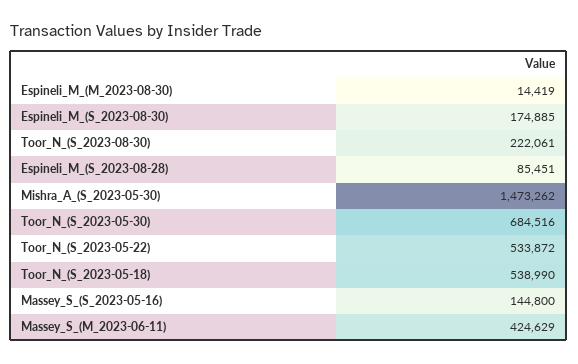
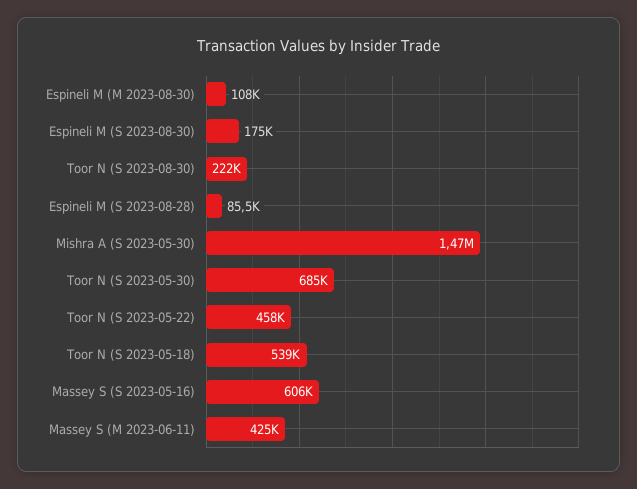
Espineli_M_(M_2023-08-30): 14419 -> 108000
Toor_N_(S_2023-05-22): 533872 -> 458000
Massey_S_(S_2023-05-16): 144800 -> 606000

